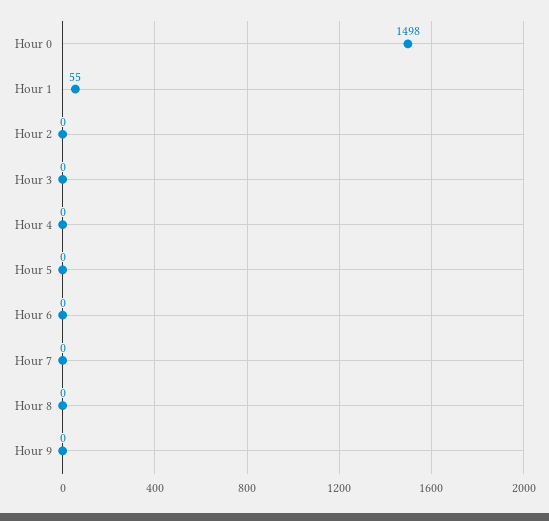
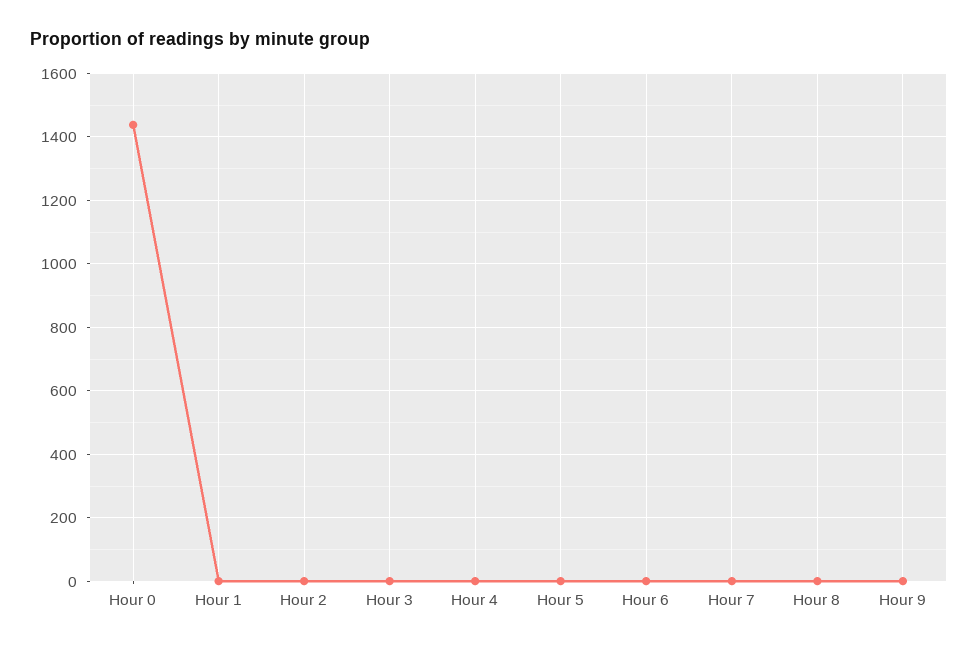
Hour 0: 1498 -> 1440
Hour 1: 55 -> 0

